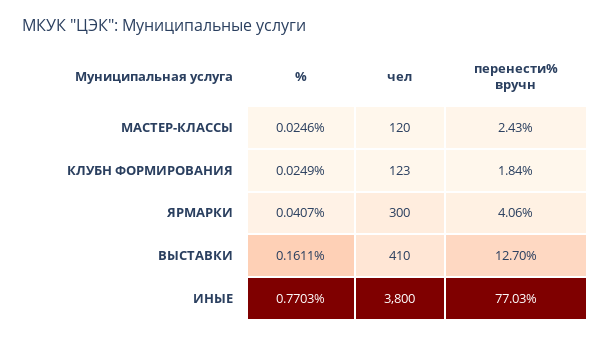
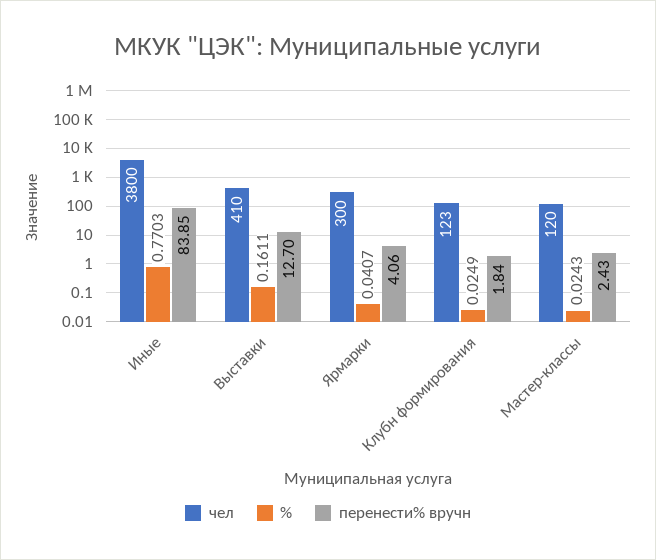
%, МАСТЕР-КЛАССЫ: 0.0246 -> 0.0243
перенести% вручн, ИНЫЕ: 77.03 -> 83.85

